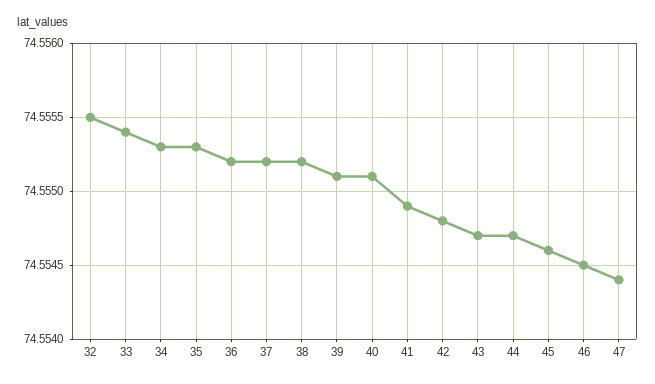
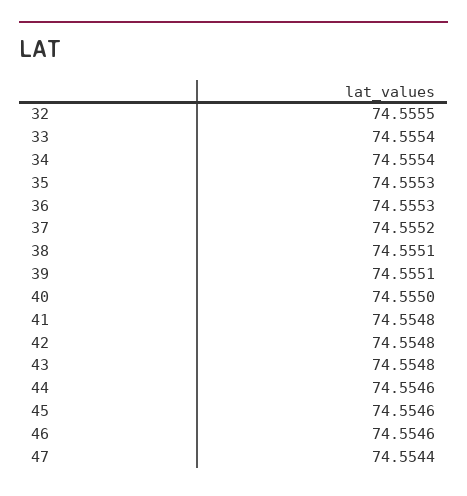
34: 74.5553 -> 74.5554
36: 74.5552 -> 74.5553
38: 74.5552 -> 74.5551
40: 74.5551 -> 74.555
41: 74.5549 -> 74.5548
43: 74.5547 -> 74.5548
44: 74.5547 -> 74.5546
46: 74.5545 -> 74.5546

